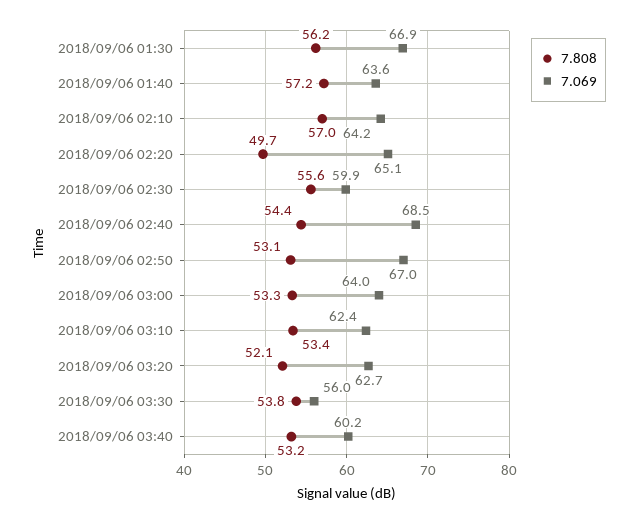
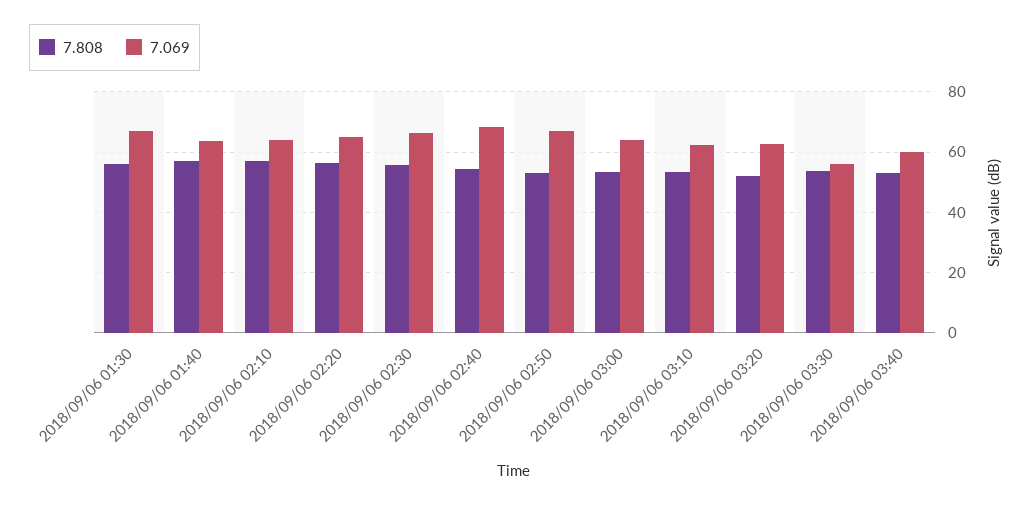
7.808, 2018/09/06 02:20: 49.7 -> 56
7.069, 2018/09/06 02:30: 59.9 -> 66

